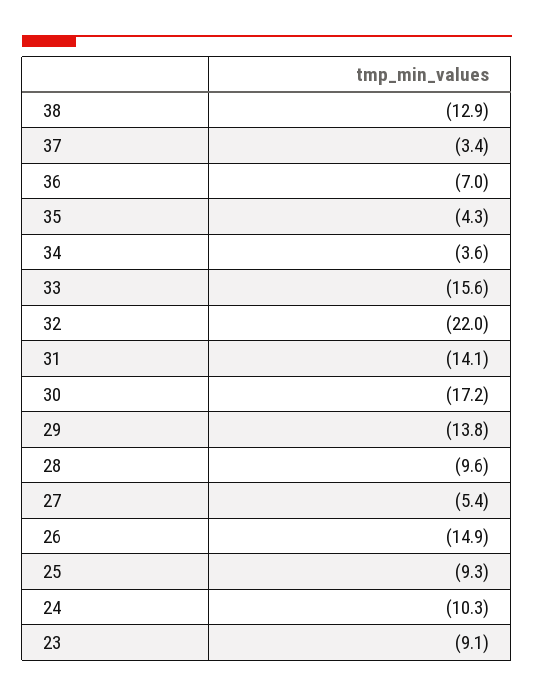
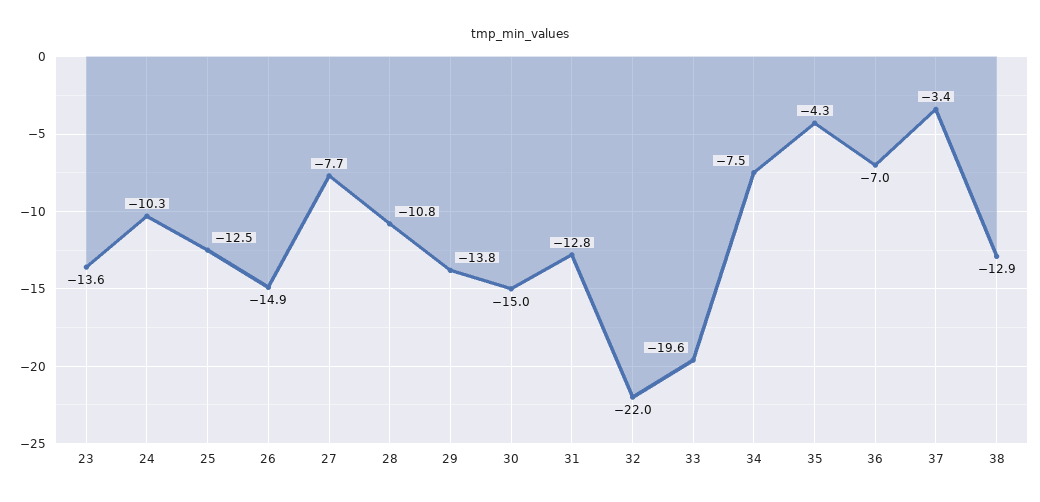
34: -3.6 -> -7.5
33: -15.6 -> -19.6
31: -14.1 -> -12.8
30: -17.2 -> -15
28: -9.6 -> -10.8
27: -5.4 -> -7.7
25: -9.3 -> -12.5
23: -9.1 -> -13.6

